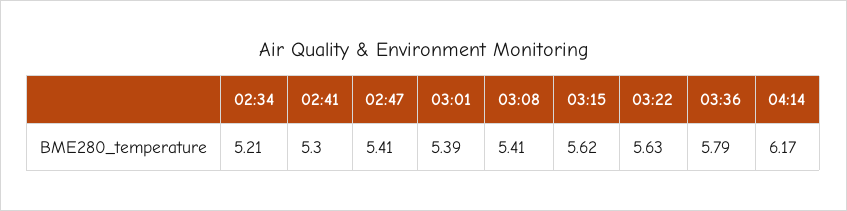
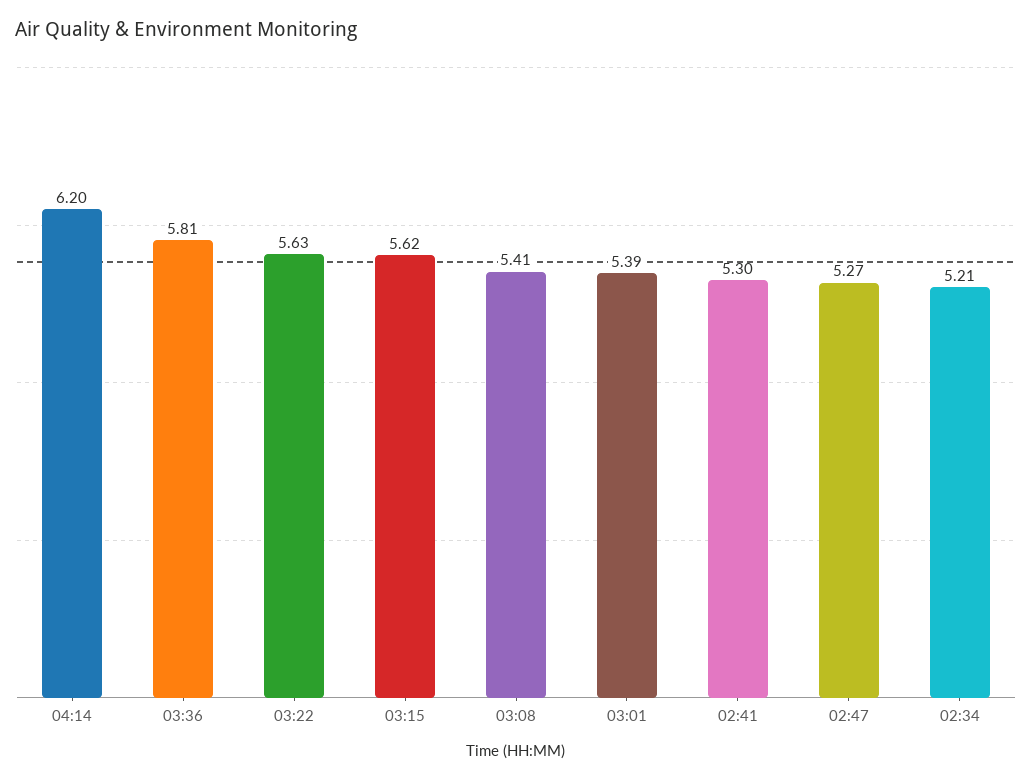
02:47: 5.41 -> 5.27
03:36: 5.79 -> 5.81
04:14: 6.17 -> 6.2

